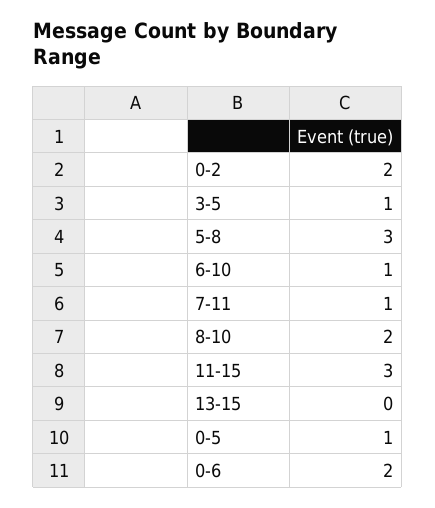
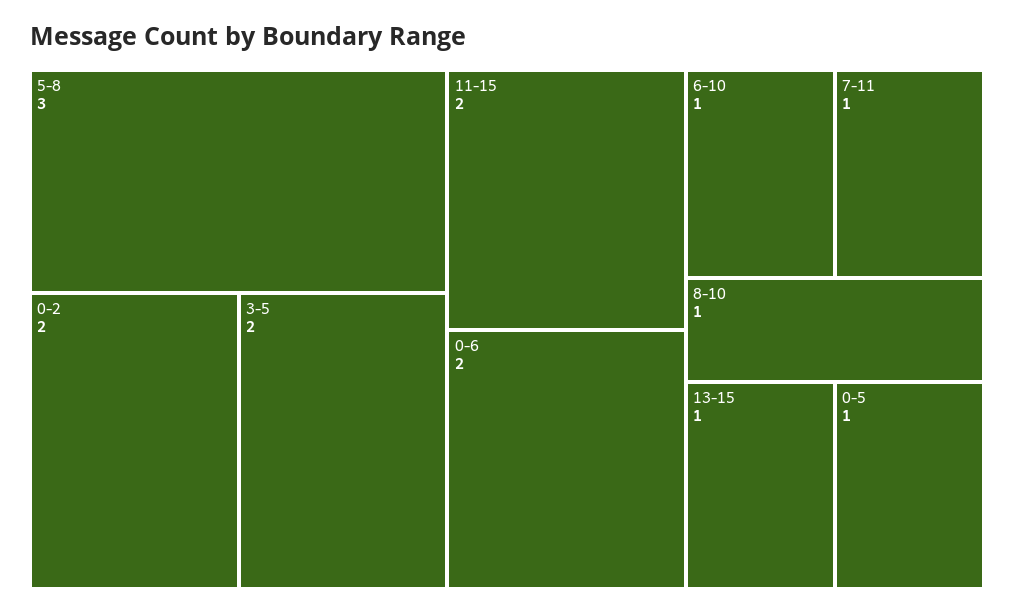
3-5: 1 -> 2
8-10: 2 -> 1
11-15: 3 -> 2
13-15: 0 -> 1

